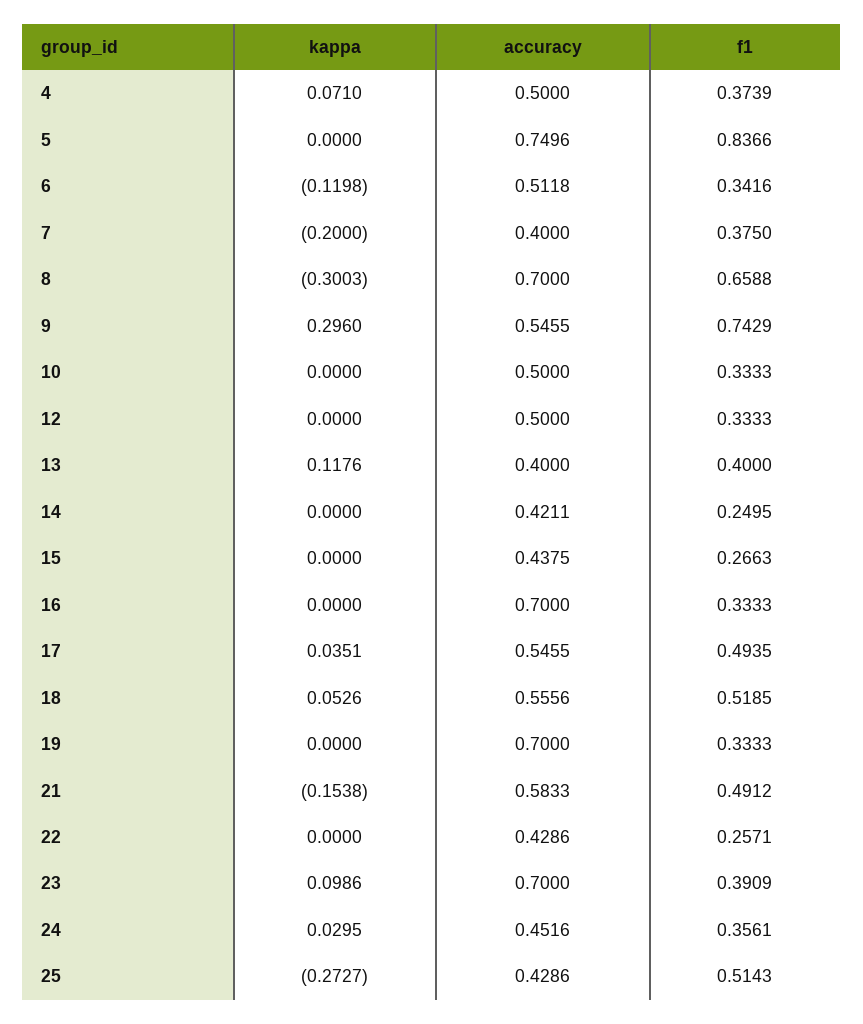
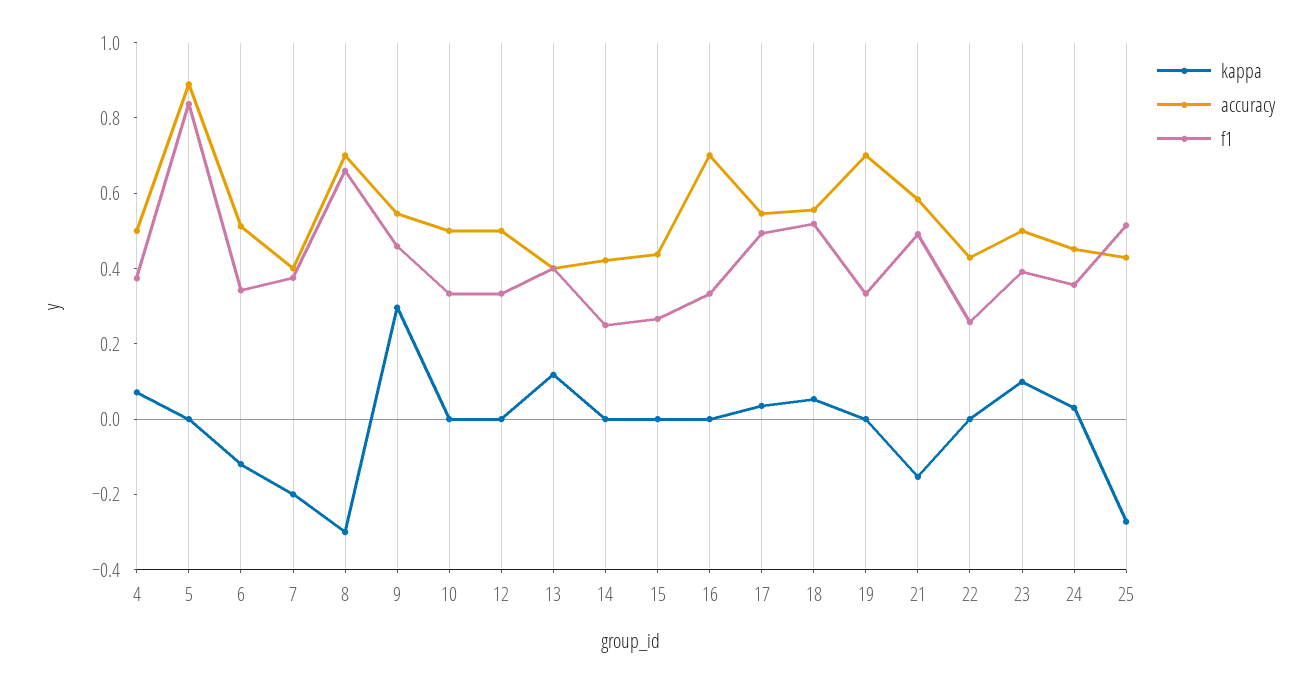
accuracy, 5: 0.7496 -> 0.9
f1, 9: 0.7429 -> 0.45
accuracy, 23: 0.7 -> 0.5

